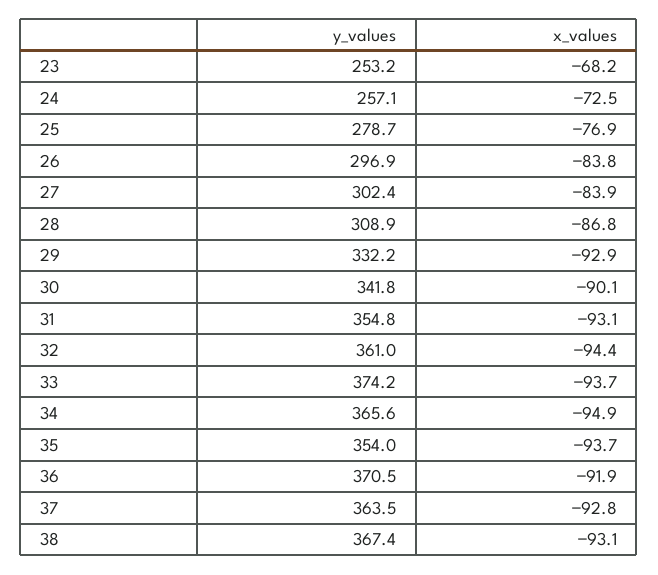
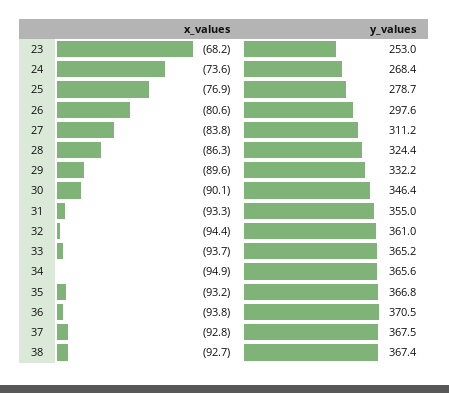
y_values, 23: 253.2 -> 253
y_values, 24: 257.1 -> 268.4
x_values, 24: -72.5 -> -73.6
y_values, 26: 296.9 -> 297.6
x_values, 26: -83.8 -> -80.6
y_values, 27: 302.4 -> 311.2
x_values, 27: -83.9 -> -83.8
y_values, 28: 308.9 -> 324.4
x_values, 28: -86.8 -> -86.3
x_values, 29: -92.9 -> -89.6
y_values, 30: 341.8 -> 346.4
y_values, 31: 354.8 -> 355
x_values, 31: -93.1 -> -93.3
y_values, 33: 374.2 -> 365.2
y_values, 35: 354 -> 366.8
x_values, 35: -93.7 -> -93.2
x_values, 36: -91.9 -> -93.8
y_values, 37: 363.5 -> 367.5
x_values, 38: -93.1 -> -92.7

